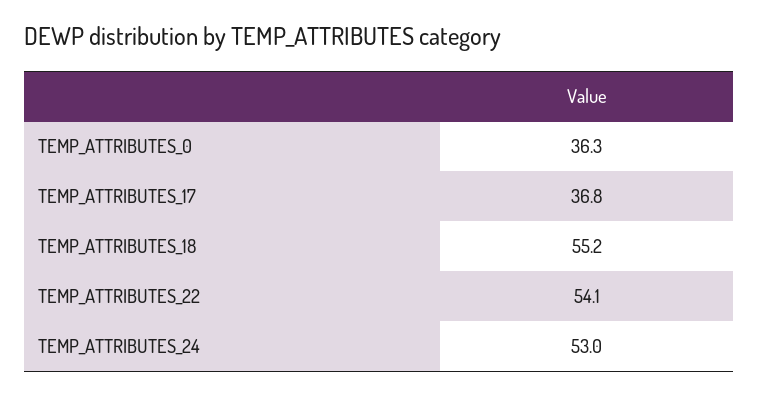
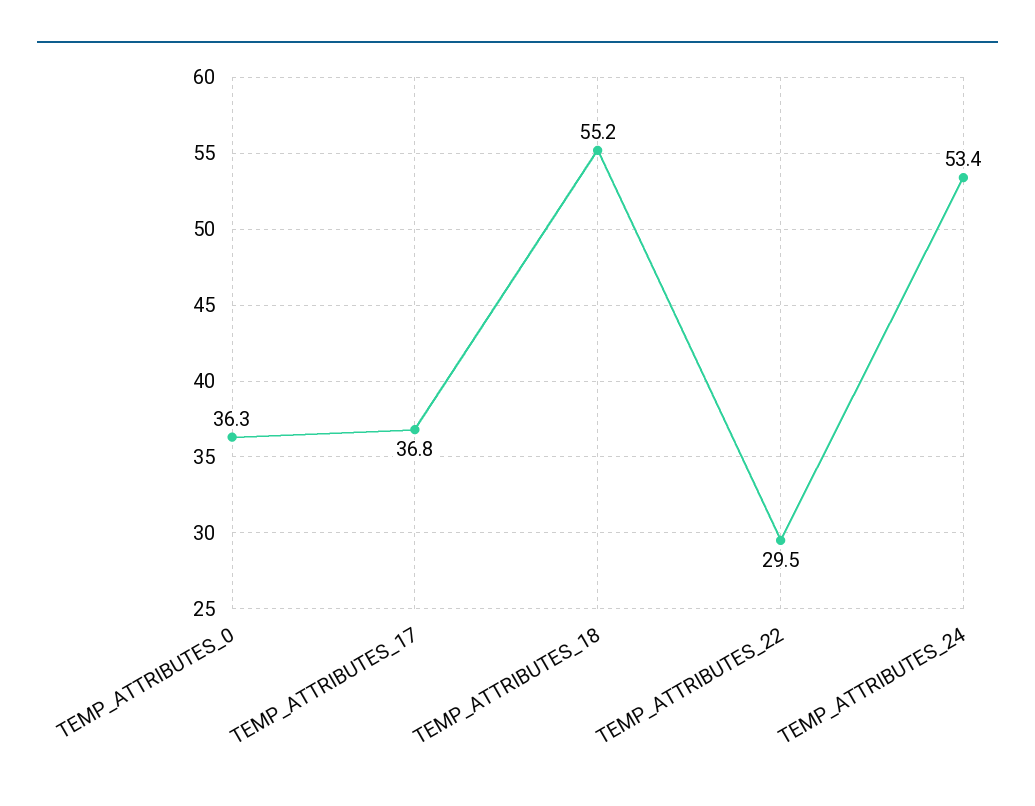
TEMP_ATTRIBUTES_22: 54.1 -> 29.5
TEMP_ATTRIBUTES_24: 53 -> 53.4

